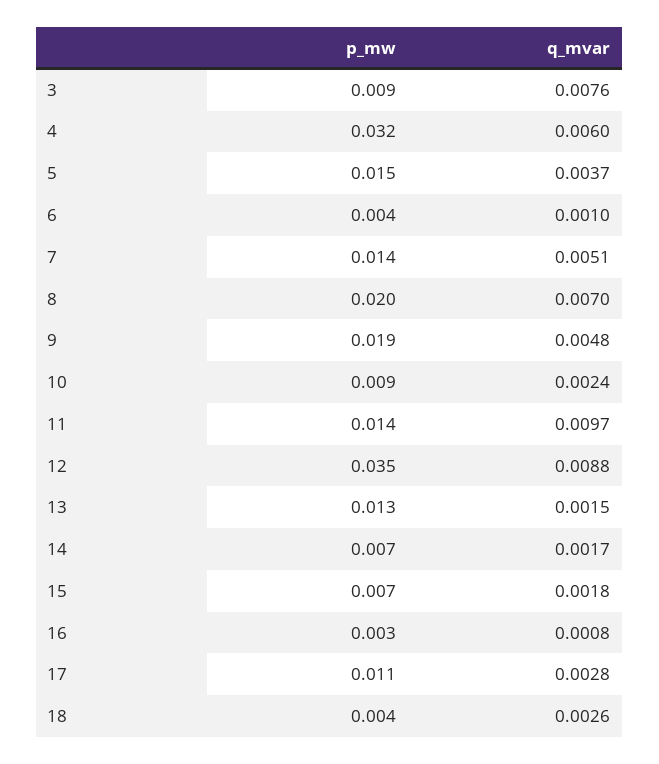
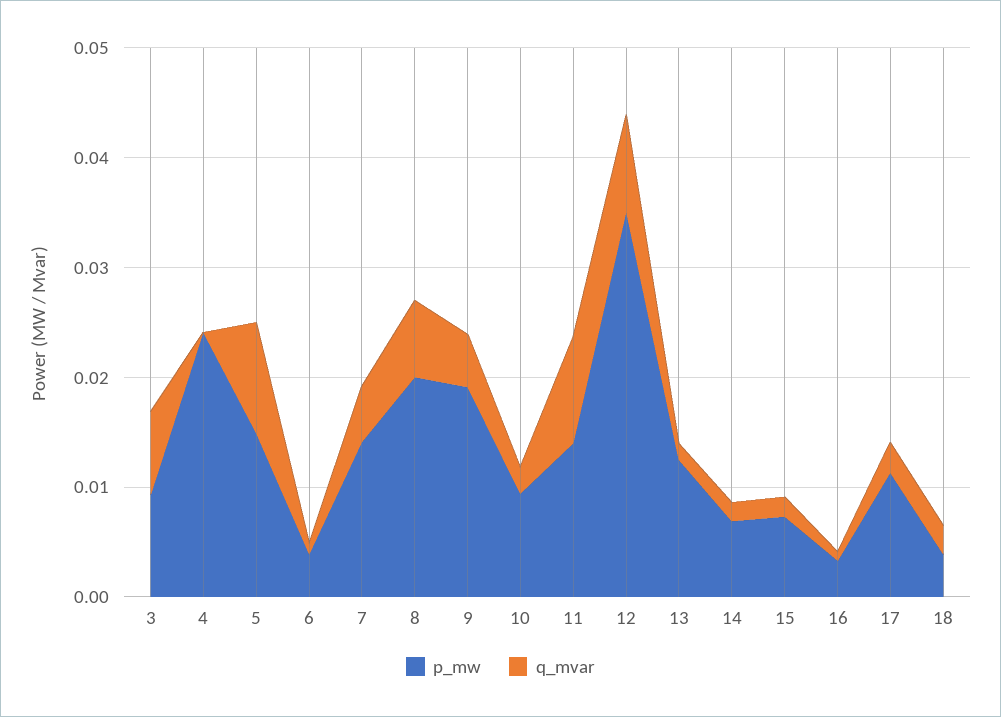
p_mw, 4: 0.032 -> 0.024
q_mvar, 4: 0.006 -> 0
q_mvar, 5: 0.0037 -> 0.01

